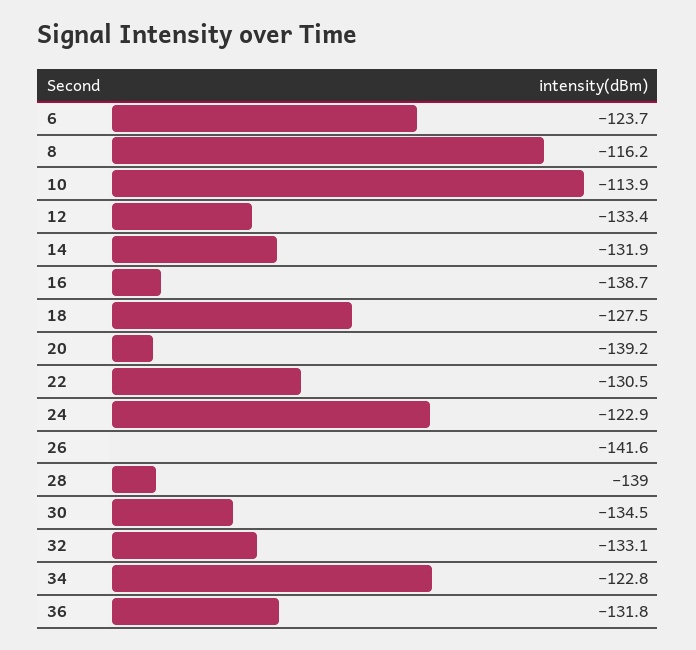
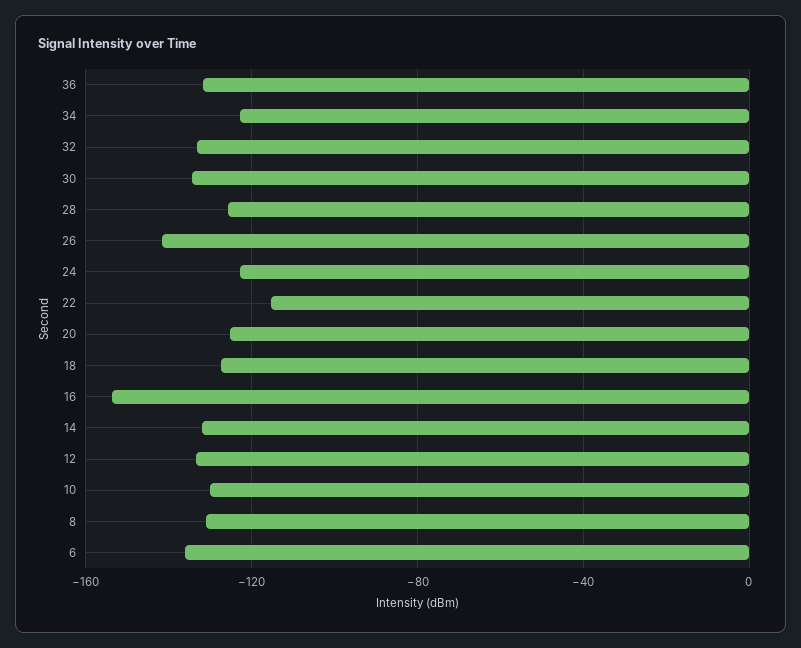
6: -123.7 -> -135
8: -116.2 -> -130
10: -113.9 -> -130
16: -138.7 -> -155
20: -139.2 -> -125
22: -130.5 -> -115
28: -139 -> -125

